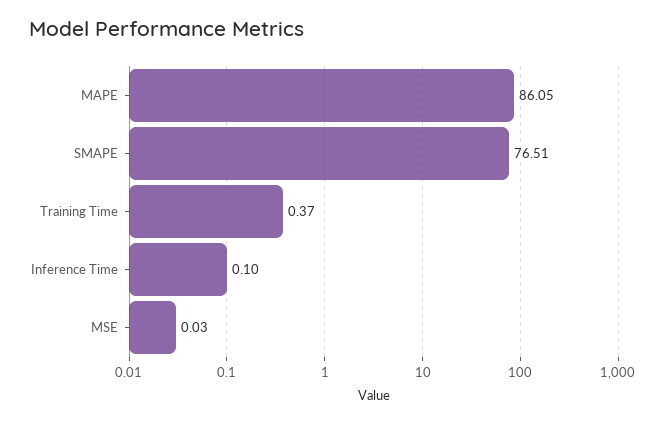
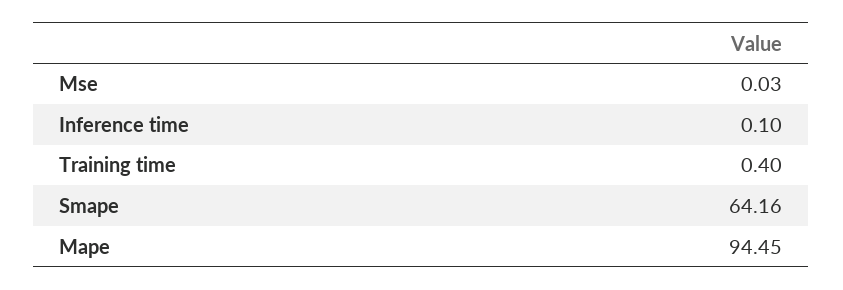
MAPE: 86.05 -> 94.45
SMAPE: 76.51 -> 64.16
Training Time: 0.37 -> 0.4

